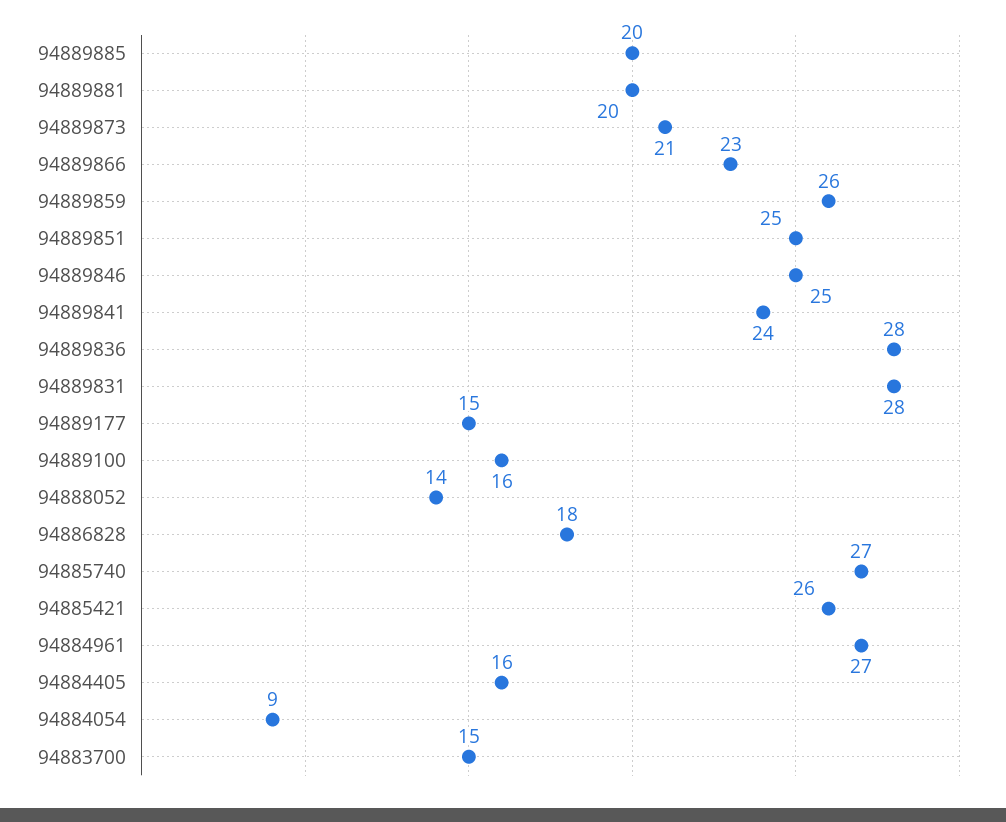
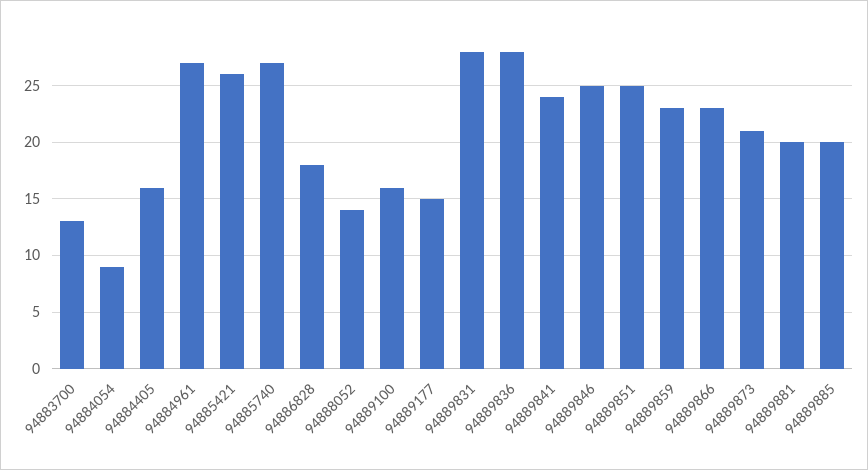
94889859: 26 -> 23
94883700: 15 -> 13

